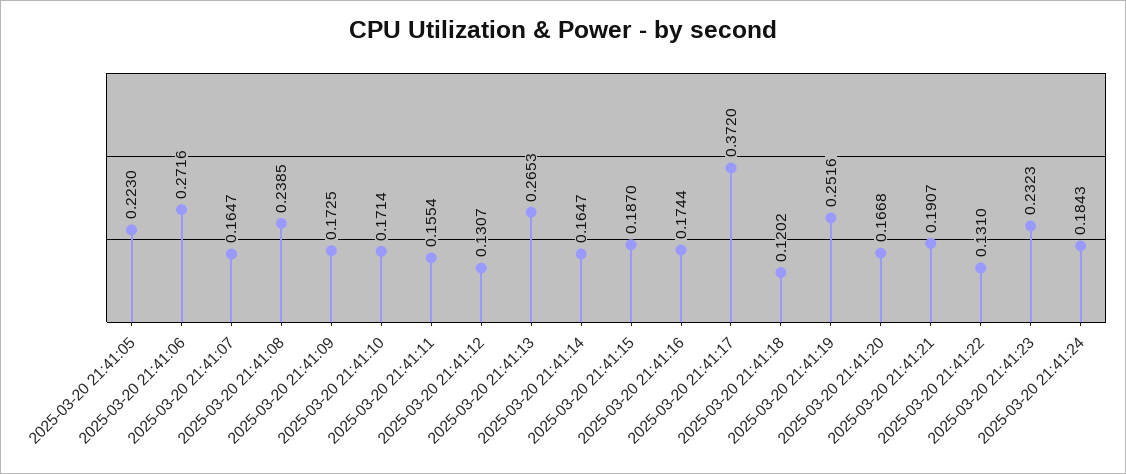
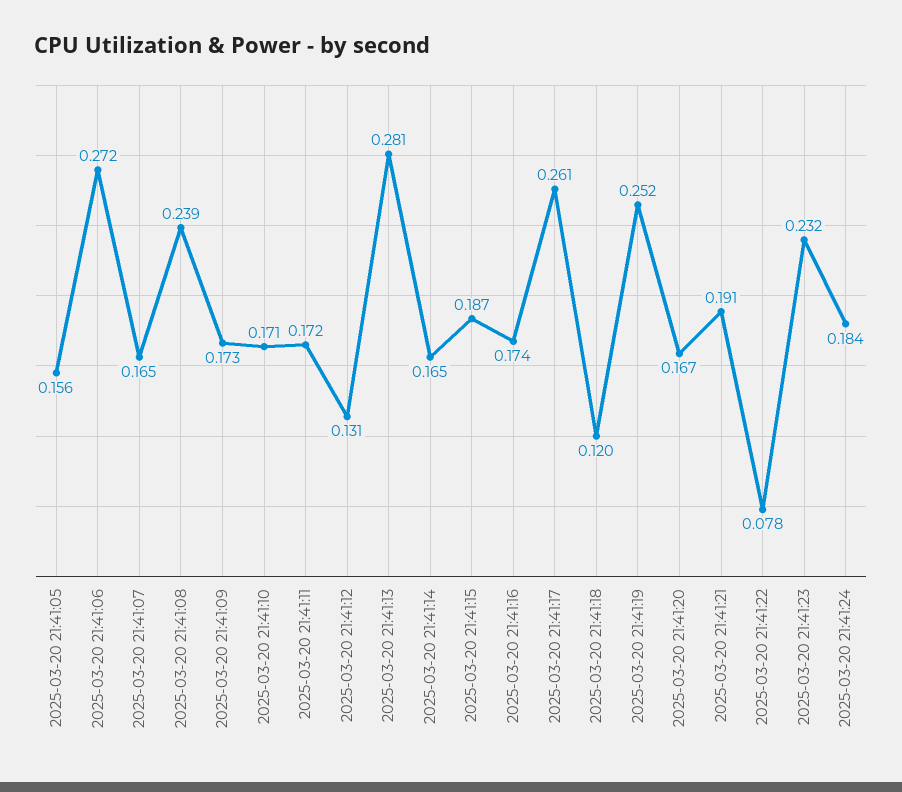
2025-03-20 21:41:05: 0.223 -> 0.156
2025-03-20 21:41:11: 0.1554 -> 0.172
2025-03-20 21:41:13: 0.2653 -> 0.281
2025-03-20 21:41:17: 0.372 -> 0.261
2025-03-20 21:41:22: 0.131 -> 0.078

